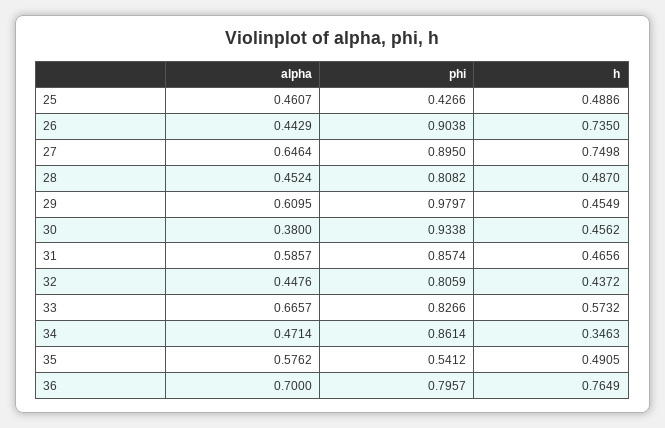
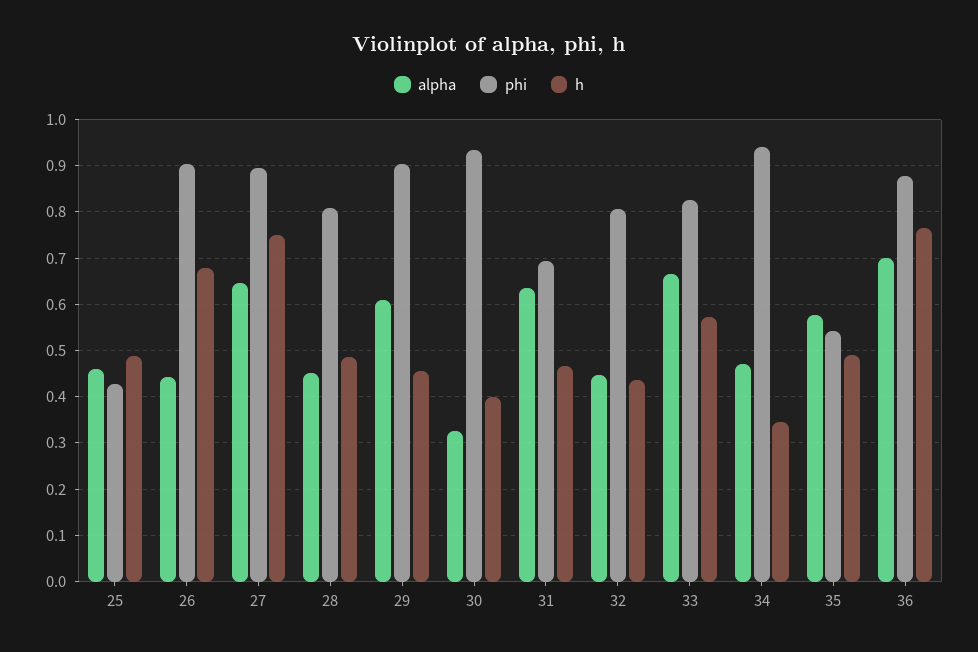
h, 26: 0.735 -> 0.68
phi, 29: 0.9797 -> 0.9
alpha, 30: 0.38 -> 0.32
h, 30: 0.4562 -> 0.4
alpha, 31: 0.5857 -> 0.64
phi, 31: 0.8574 -> 0.7
phi, 34: 0.8614 -> 0.94
phi, 36: 0.7957 -> 0.88

